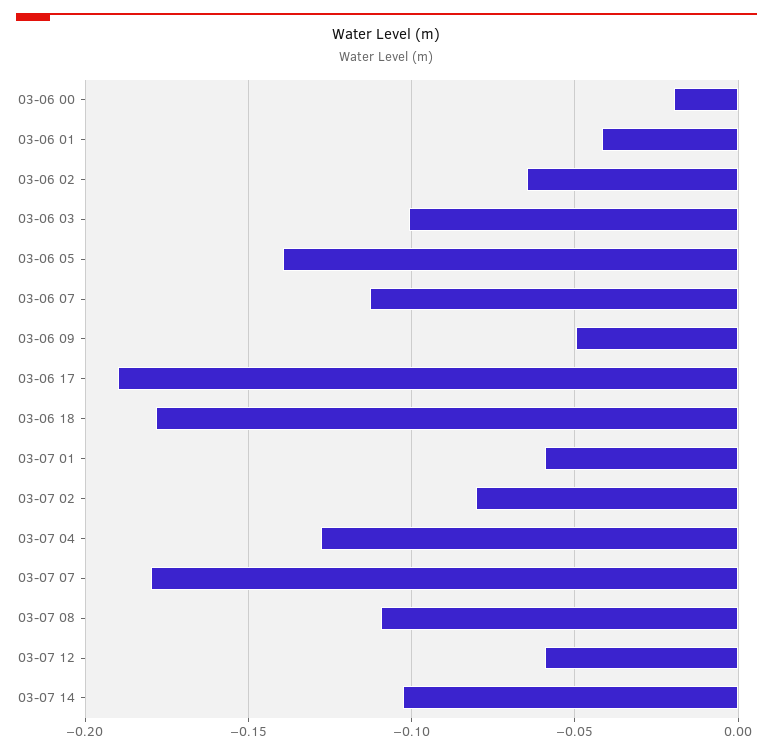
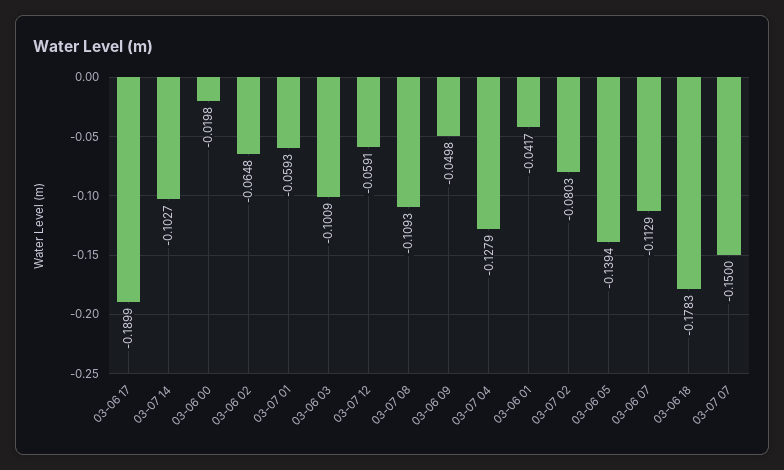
03-07 07: -0.18 -> -0.15

